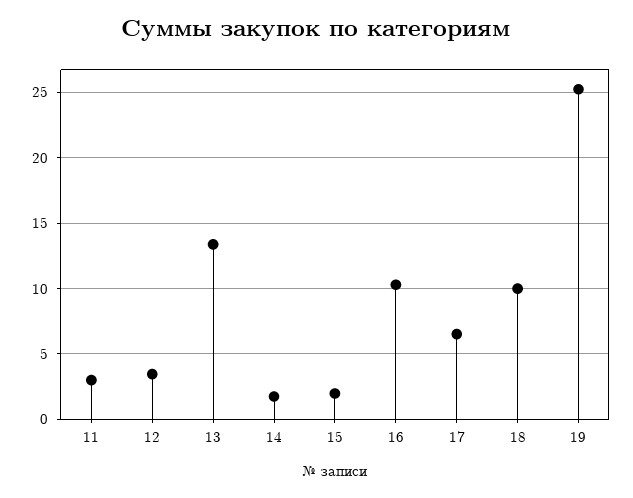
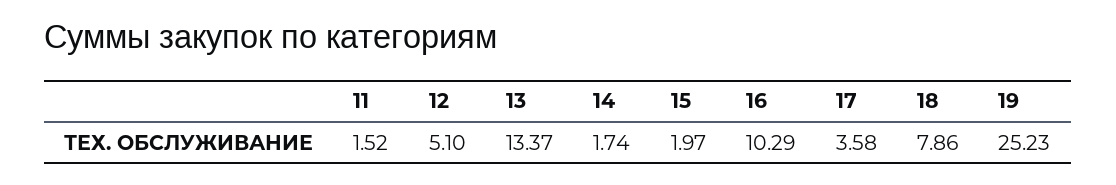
11: 3 -> 1.52
12: 3.5 -> 5.1
17: 6.5 -> 3.58
18: 10 -> 7.86

